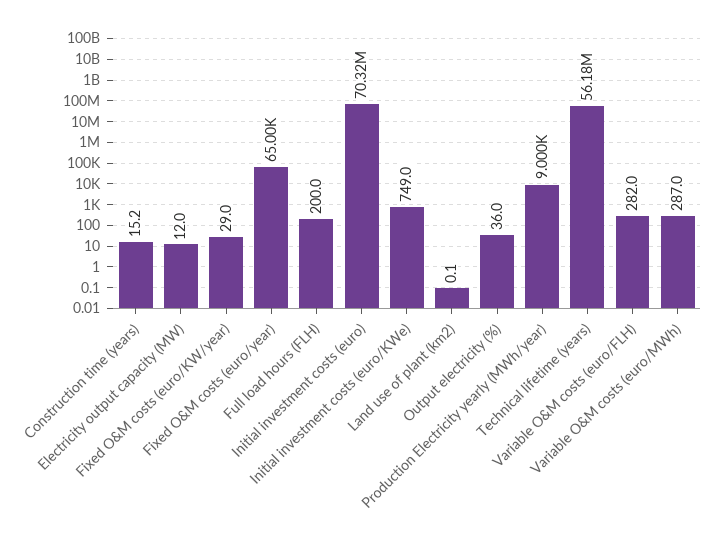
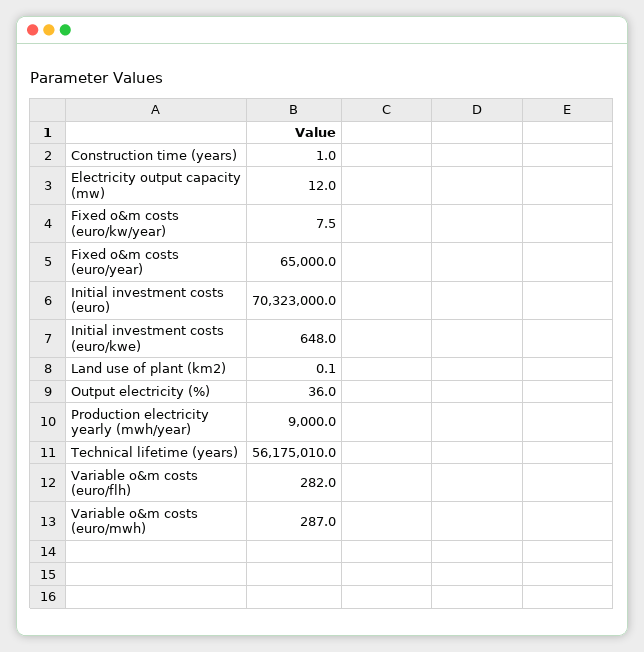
Construction time (years): 15.2 -> 1
Fixed O&M costs (euro/KW/year): 29 -> 7.5
Full load hours (FLH): 200 -> none
Initial investment costs (euro/KWe): 749 -> 648

